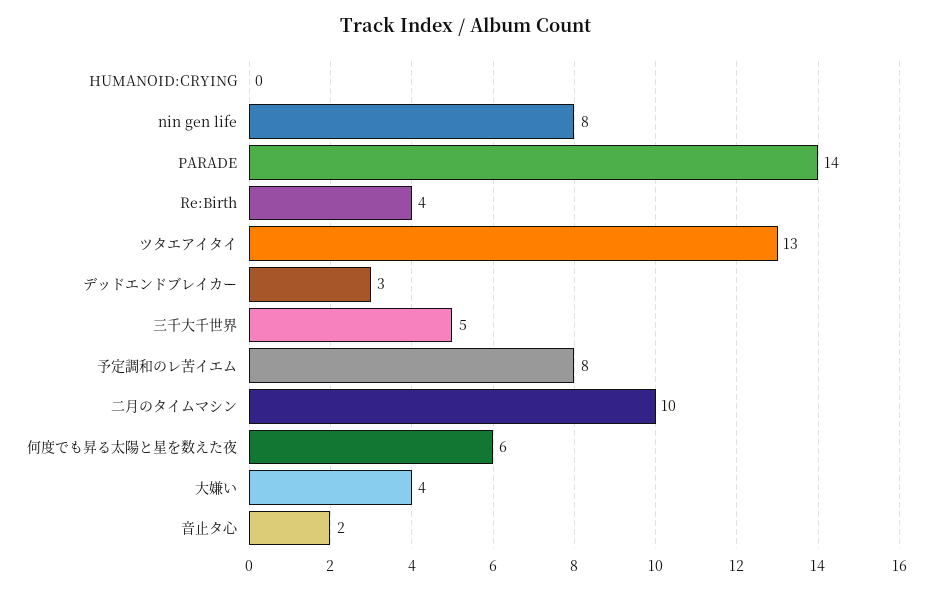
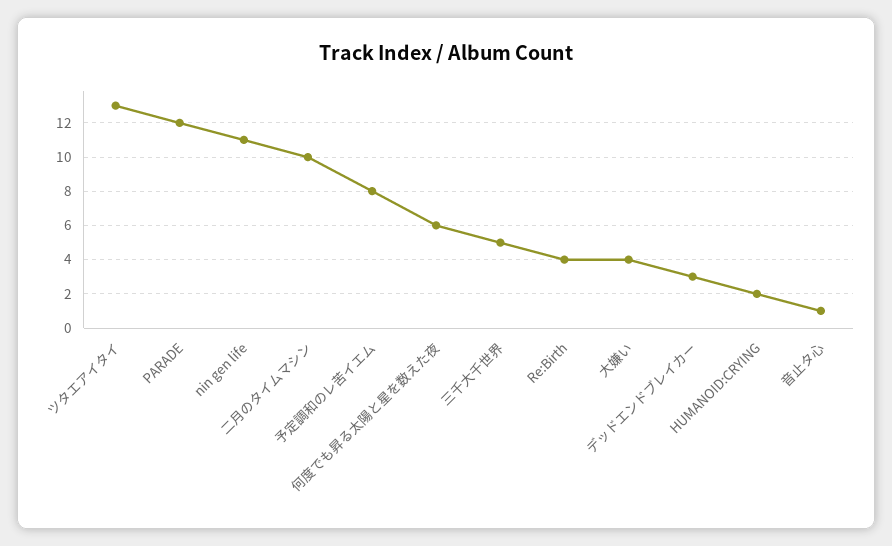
HUMANOID:CRYING: 0 -> 2
nin gen life: 8 -> 11
PARADE: 14 -> 12
音止タ心: 2 -> 1

